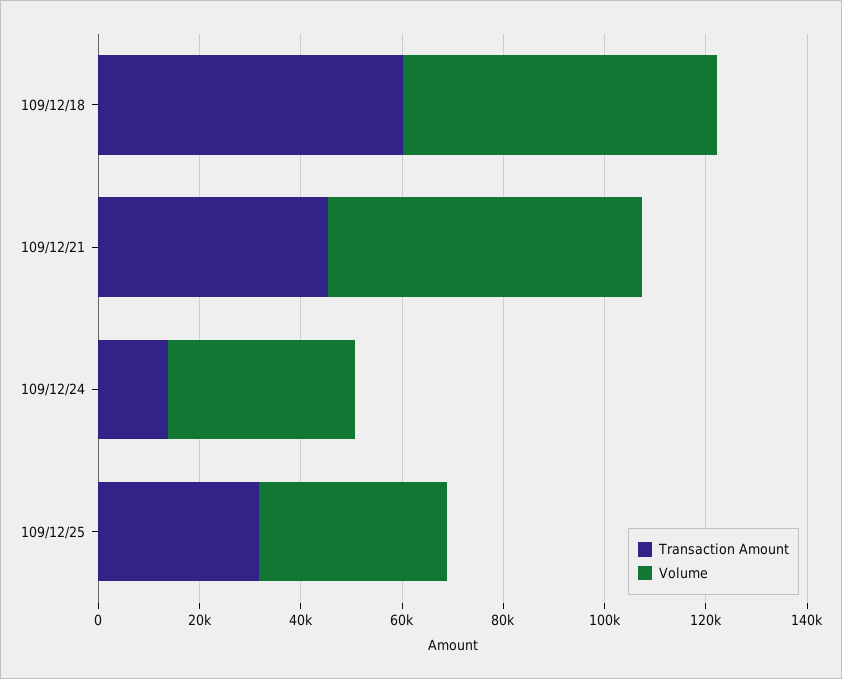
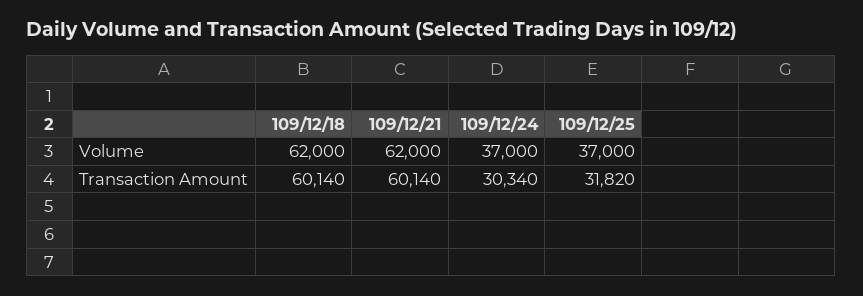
Transaction Amount, 109/12/21: 45000 -> 60140
Transaction Amount, 109/12/24: 15000 -> 30340

